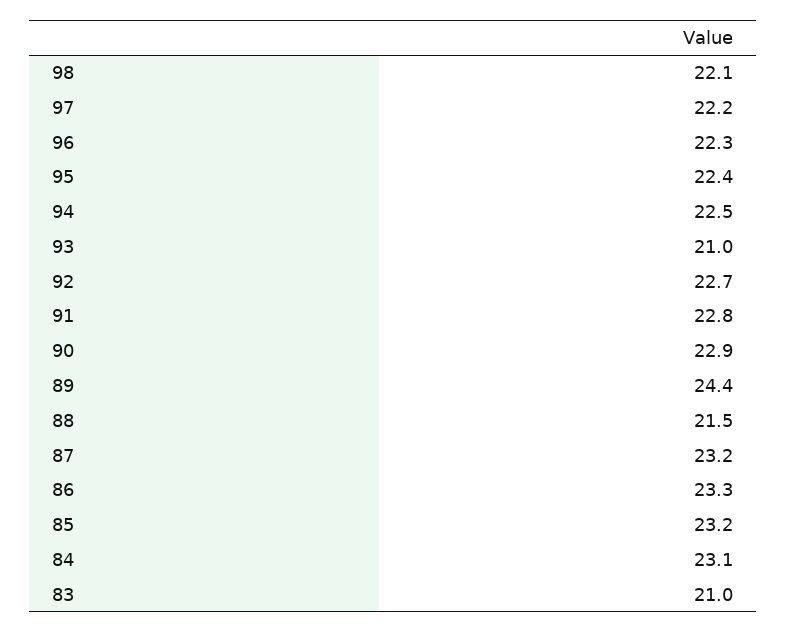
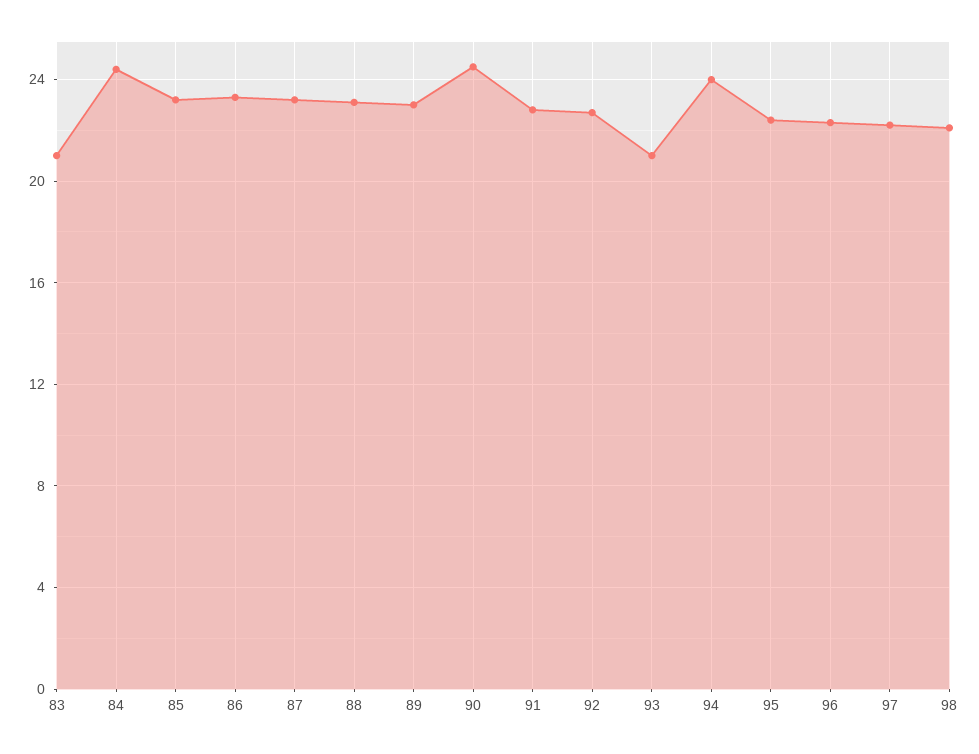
94: 22.5 -> 24
90: 22.9 -> 24.5
89: 24.4 -> 23
88: 21.5 -> 23
84: 23.1 -> 24.5

